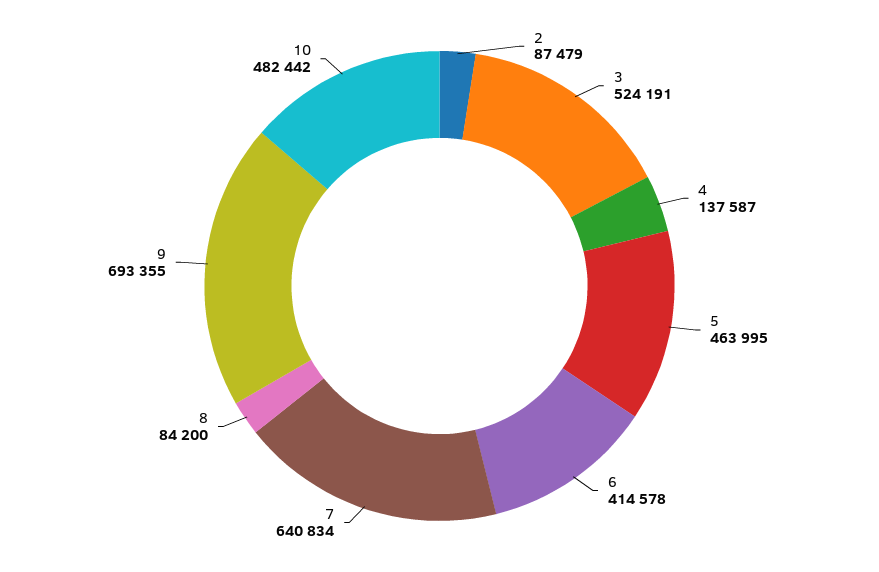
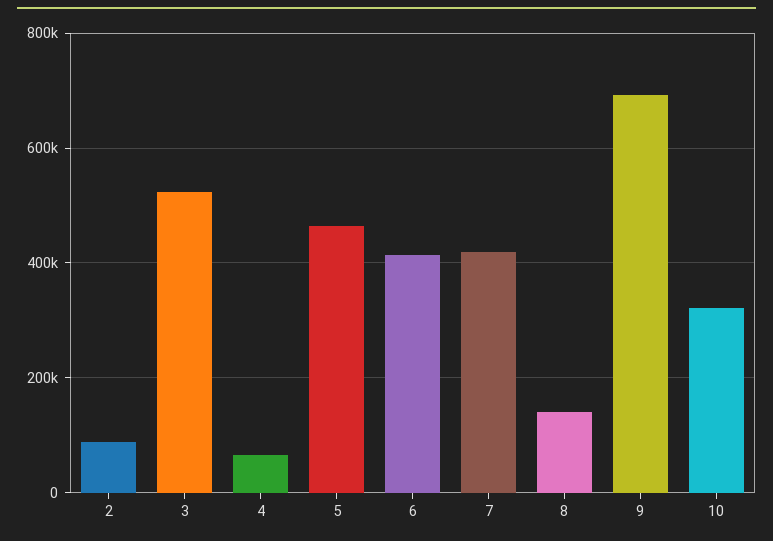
4: 137587 -> 60000
7: 640834 -> 420000
8: 84200 -> 140000
10: 482442 -> 320000

